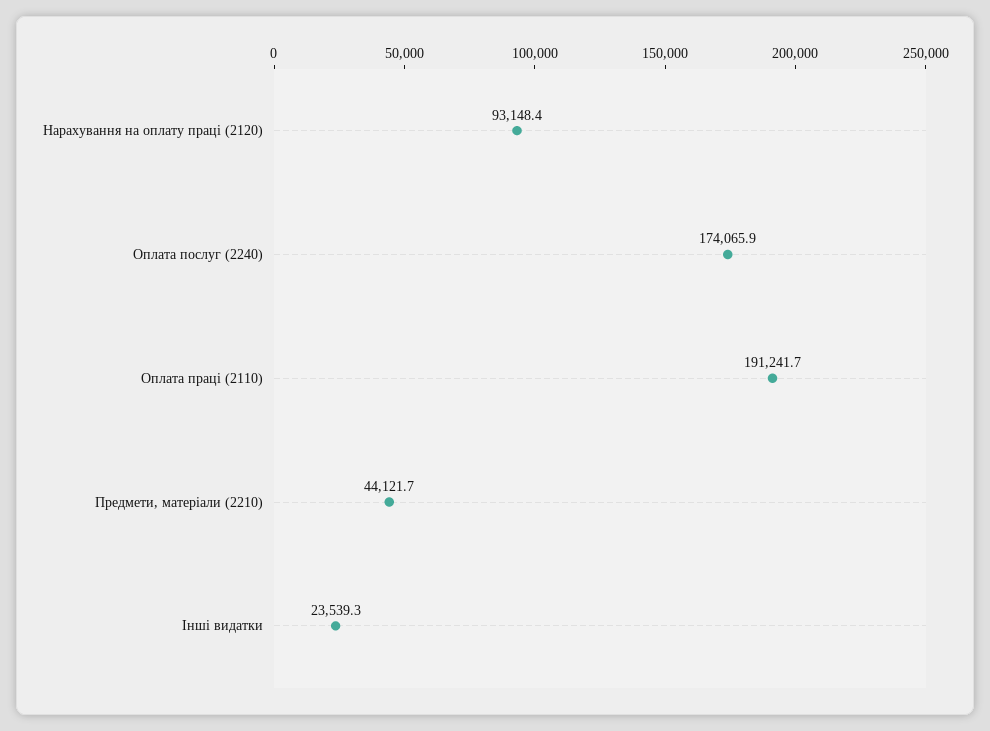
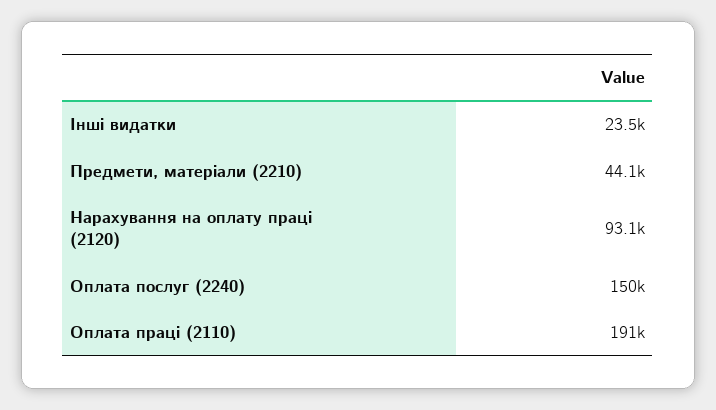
Оплата послуг (2240): 174065.9 -> 150000

